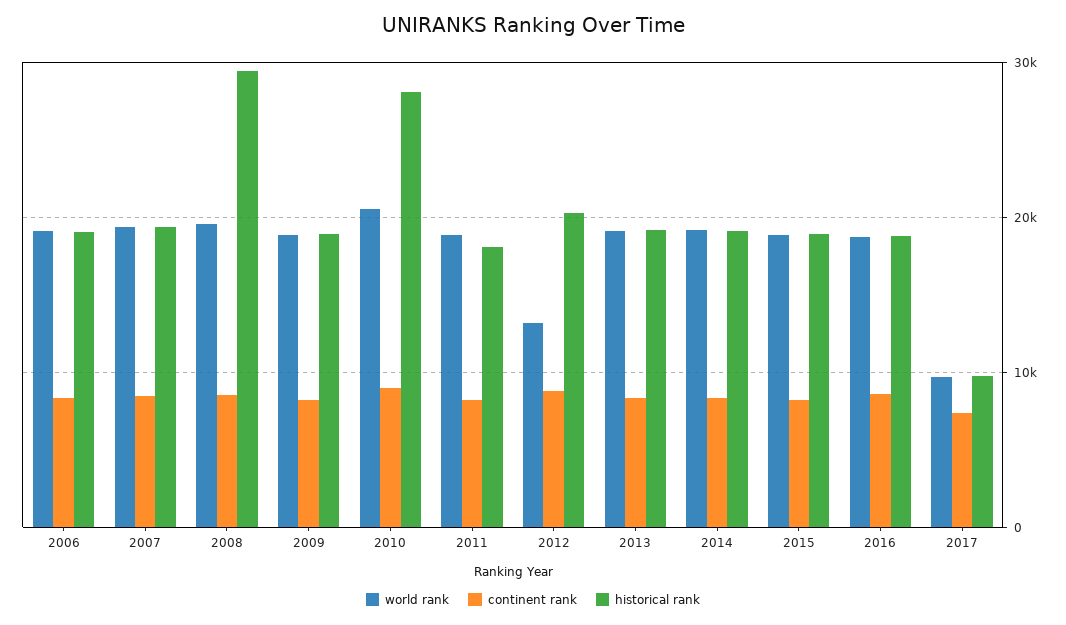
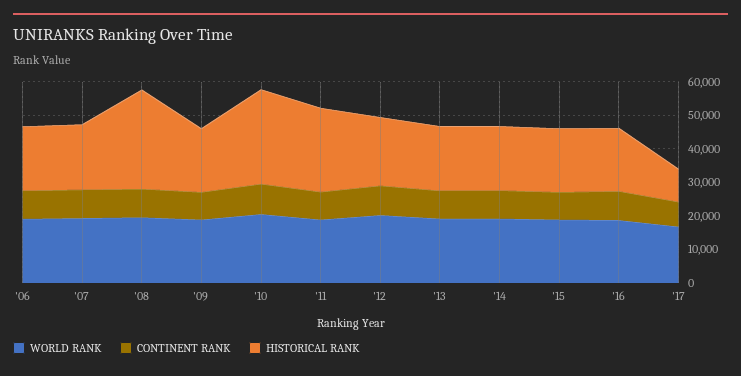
historical rank, 2011: 18000 -> 25000
world rank, 2012: 13000 -> 20000
world rank, 2017: 10000 -> 17500

